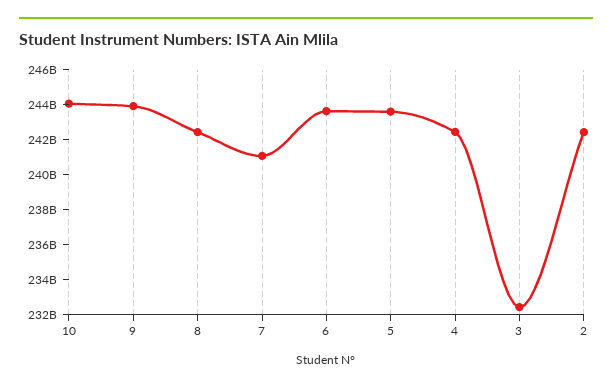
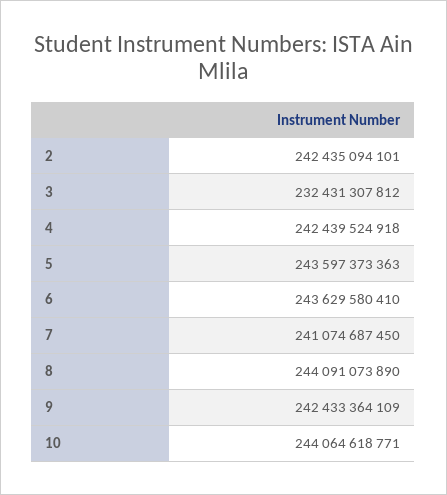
9: 244000000000 -> 242433364109
8: 242500000000 -> 244091073890

